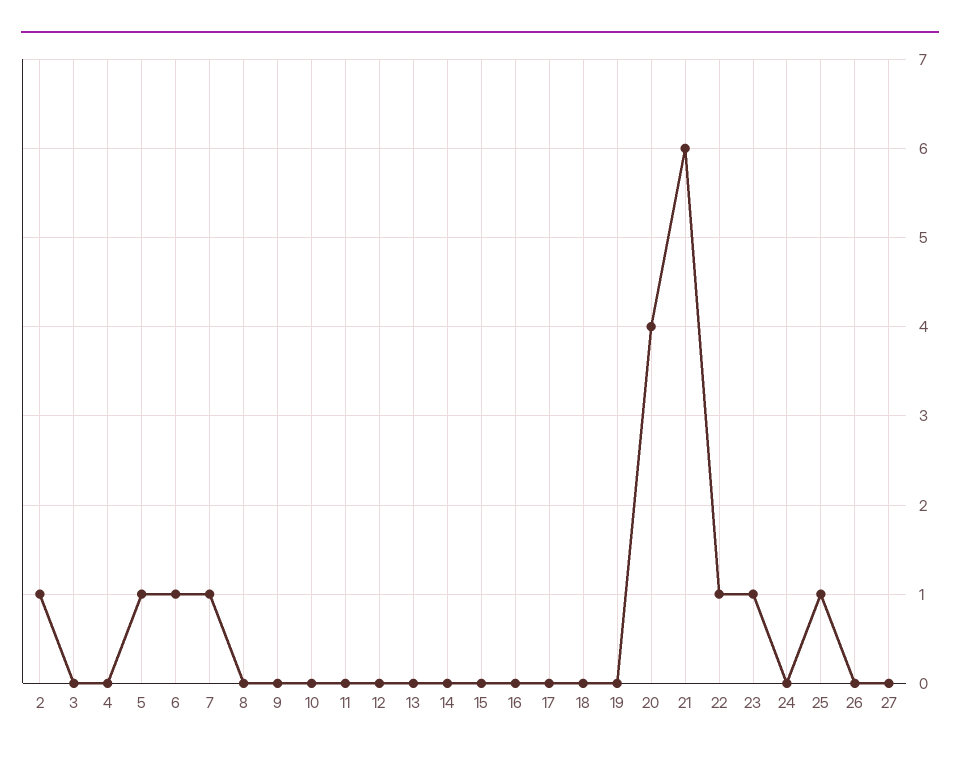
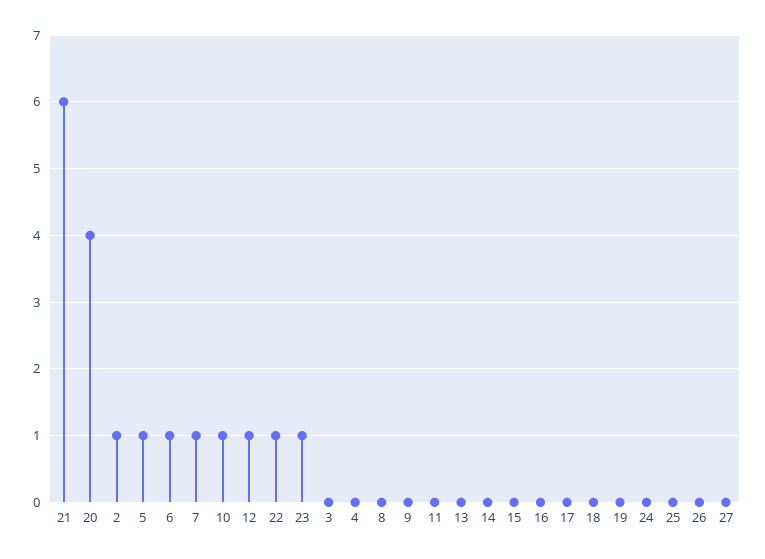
10: 0 -> 1
12: 0 -> 1
25: 1 -> 0

